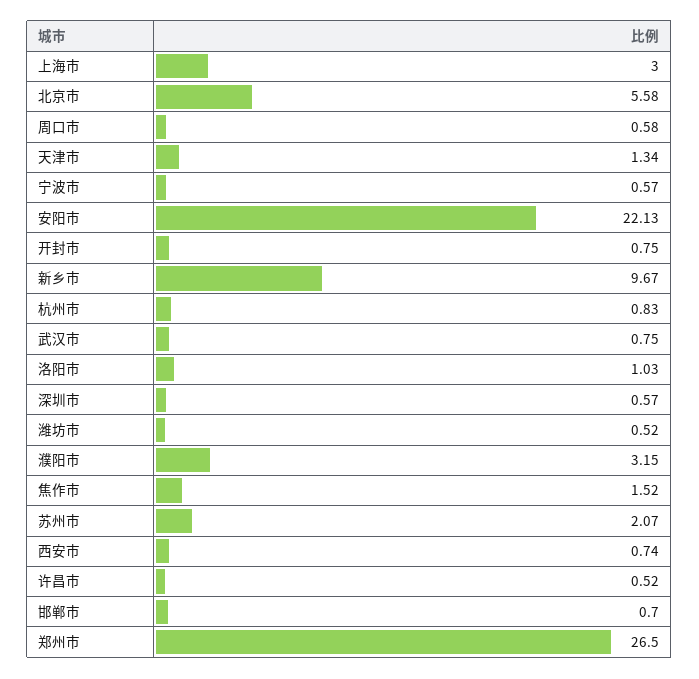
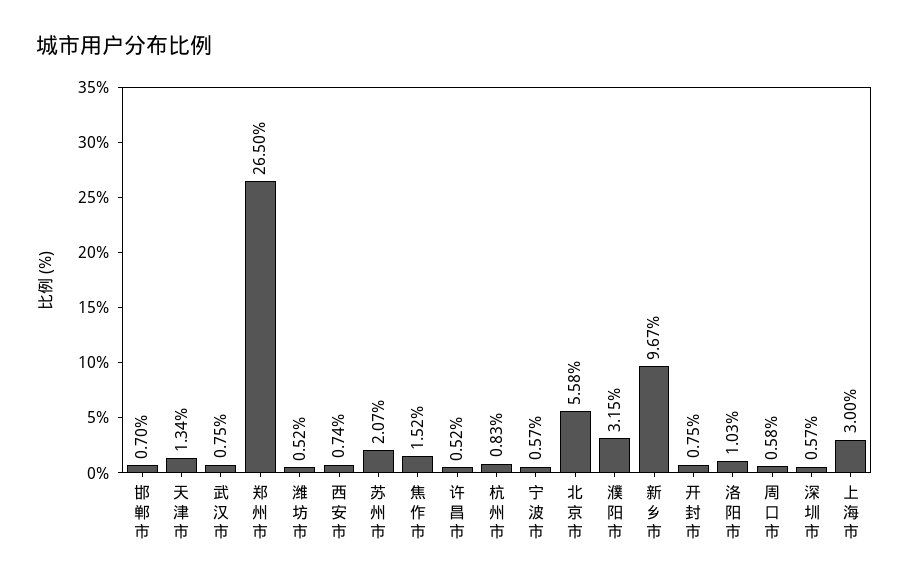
安阳市: 22.13 -> none

